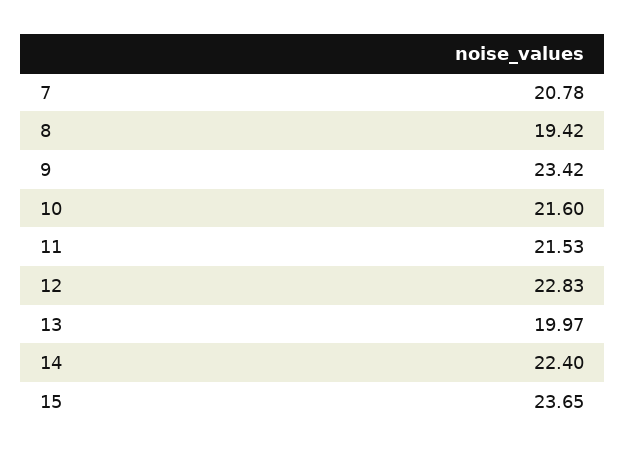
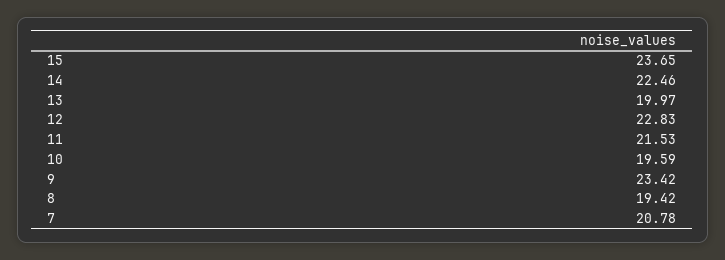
10: 21.6 -> 19.59
14: 22.4 -> 22.46

